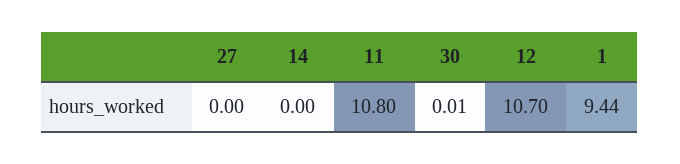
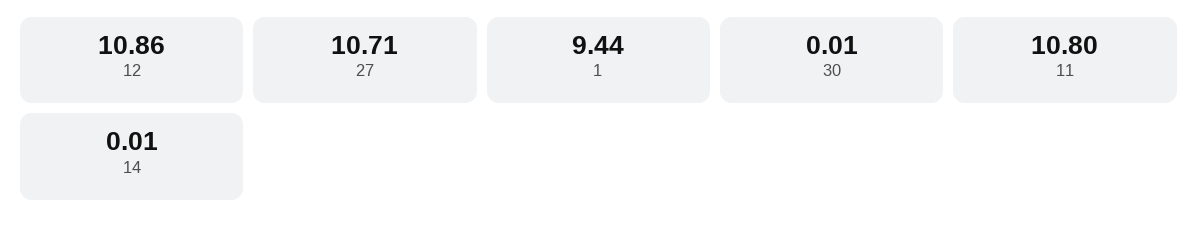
27: 0 -> 10.71
14: 0 -> 0.01
12: 10.7 -> 10.86

